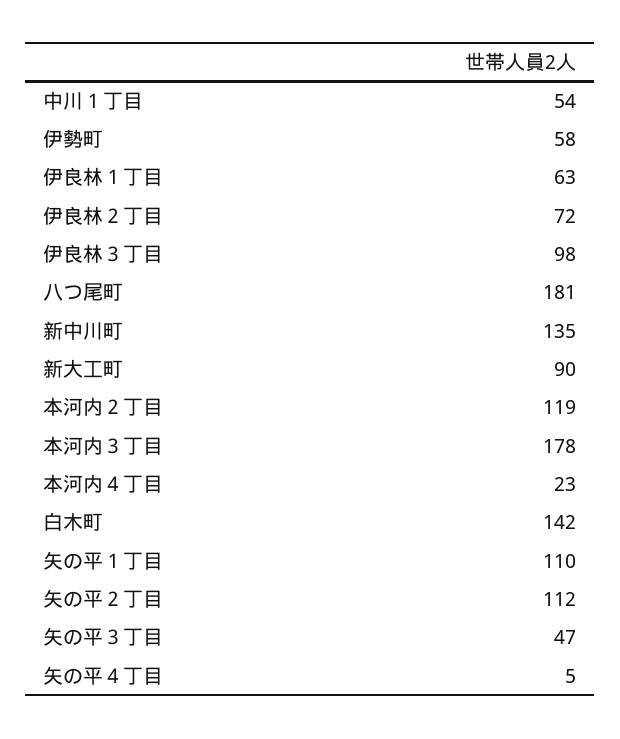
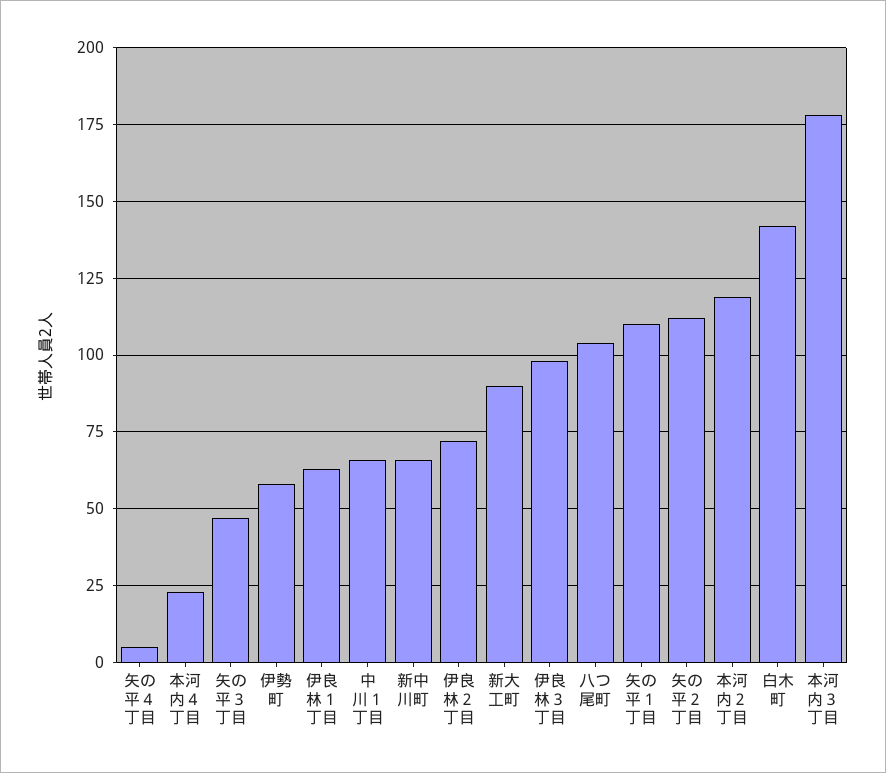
中川１丁目: 54 -> 65
八つ尾町: 181 -> 105
新中川町: 135 -> 65

